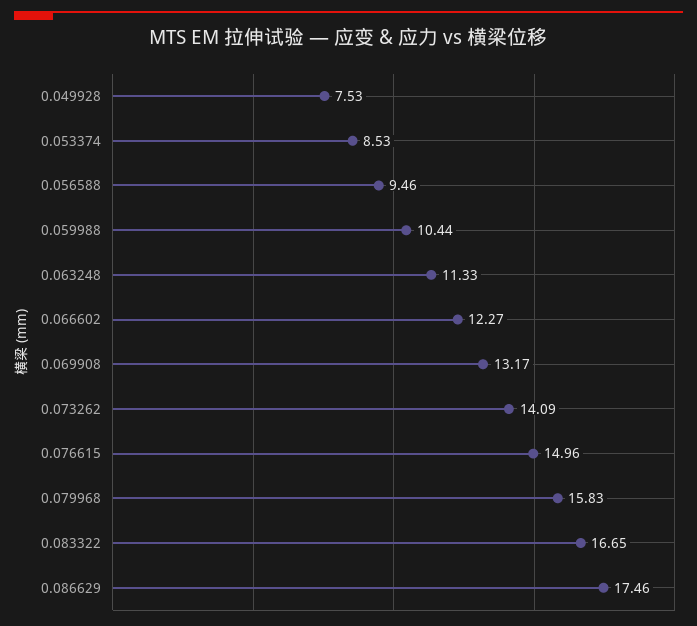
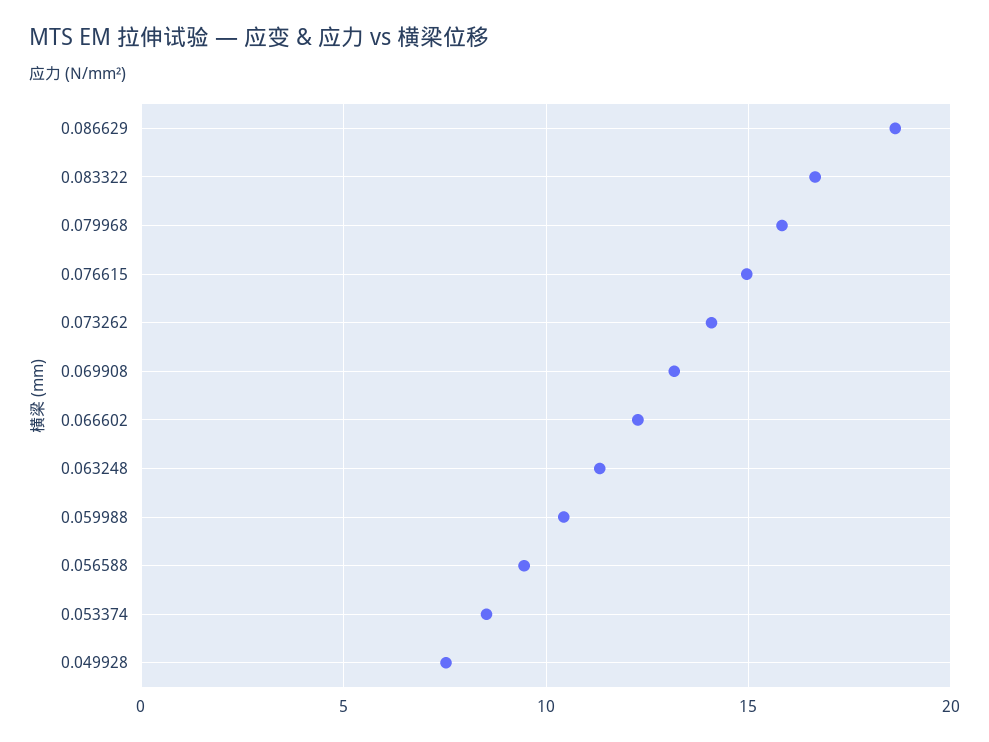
0.086629: 17.46 -> 18.5

